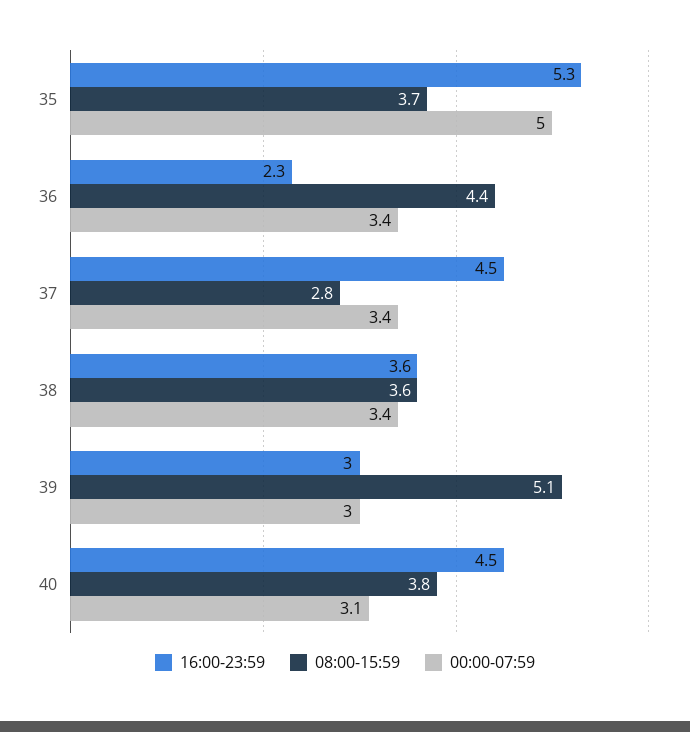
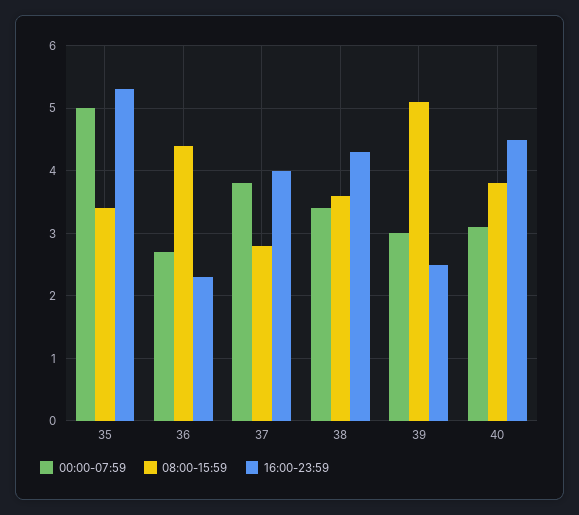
08:00-15:59, 35: 3.7 -> 3.4
00:00-07:59, 36: 3.4 -> 2.7
16:00-23:59, 37: 4.5 -> 4
00:00-07:59, 37: 3.4 -> 3.8
16:00-23:59, 38: 3.6 -> 4.3
16:00-23:59, 39: 3 -> 2.5

